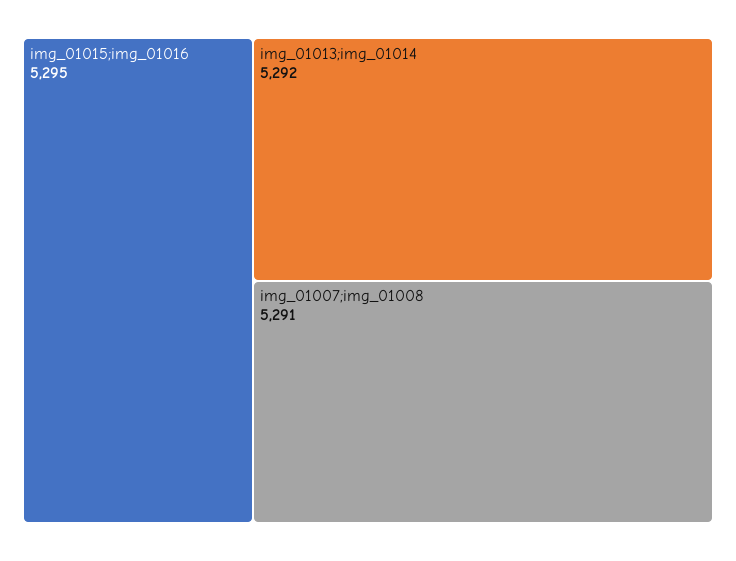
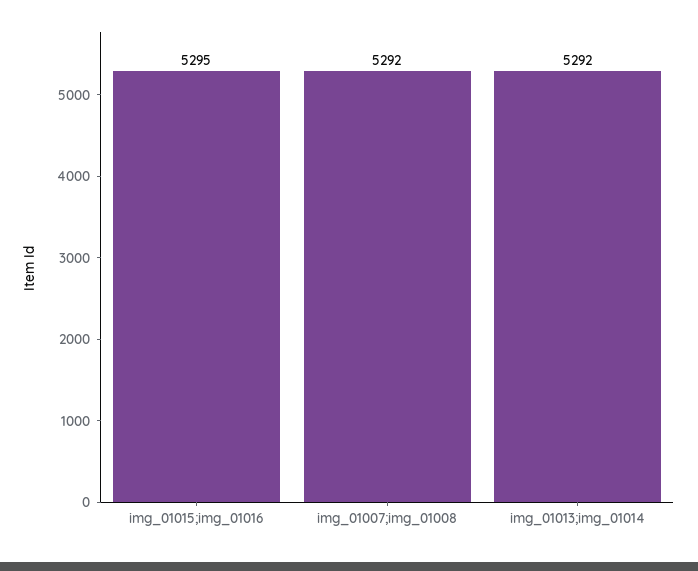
img_01007;img_01008: 5291 -> 5292

